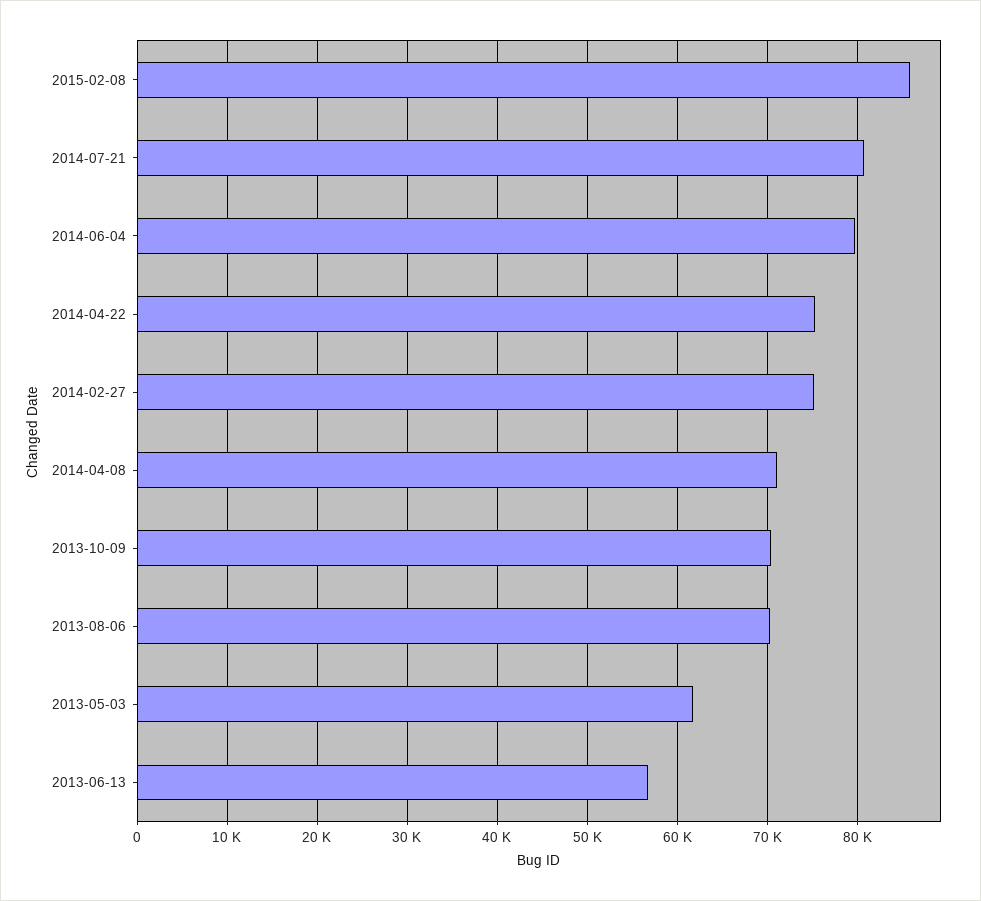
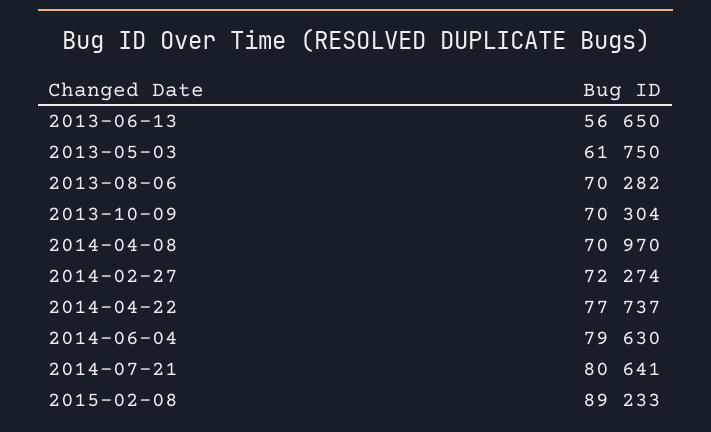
2015-02-08: 86000 -> 89233
2014-04-22: 75000 -> 77737
2014-02-27: 75000 -> 72274

